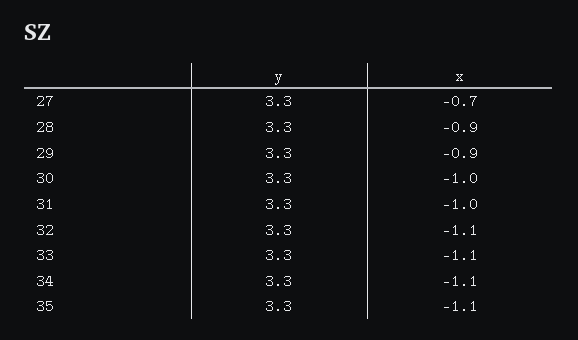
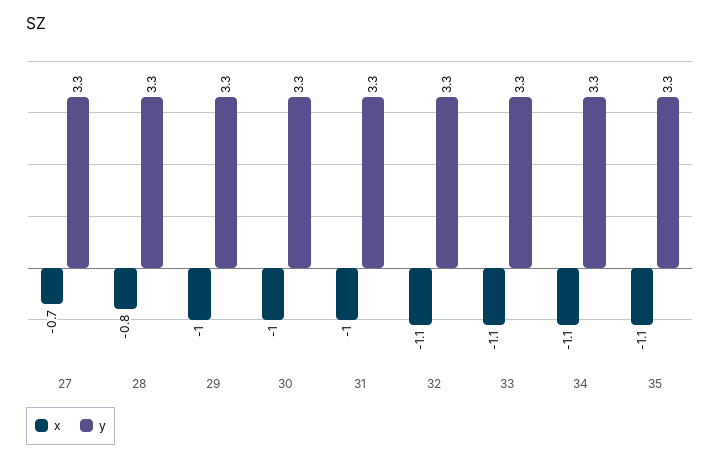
x, 28: -0.9 -> -0.8
x, 29: -0.9 -> -1

